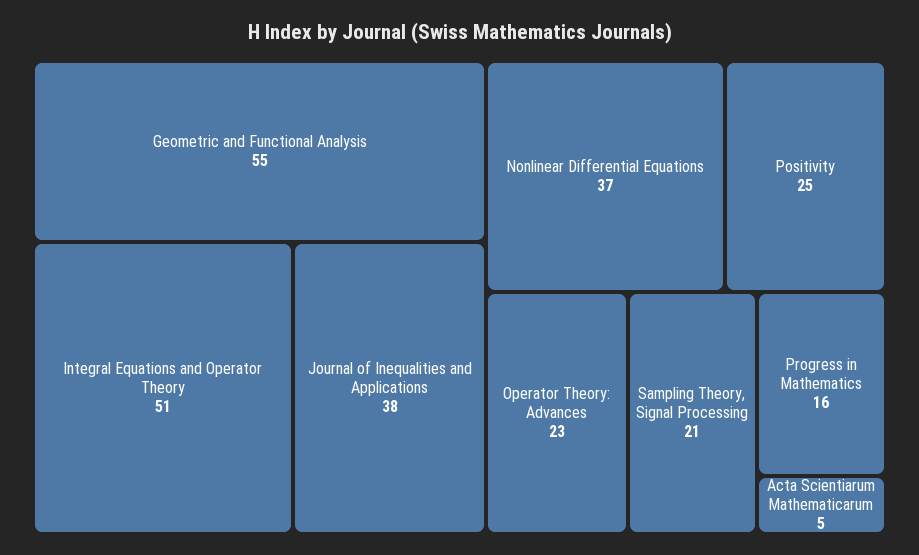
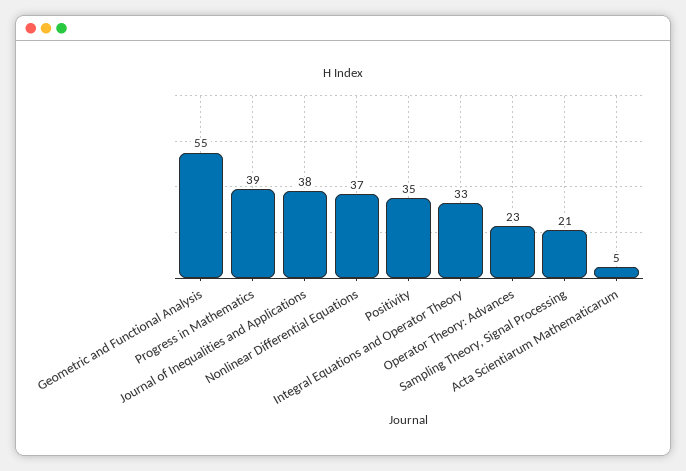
Integral Equations and Operator Theory: 51 -> 33
Positivity: 25 -> 35
Progress in Mathematics: 16 -> 39

